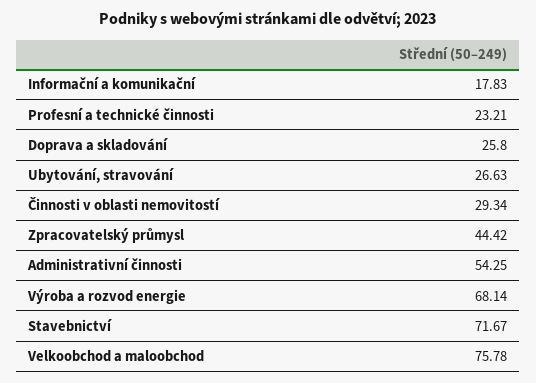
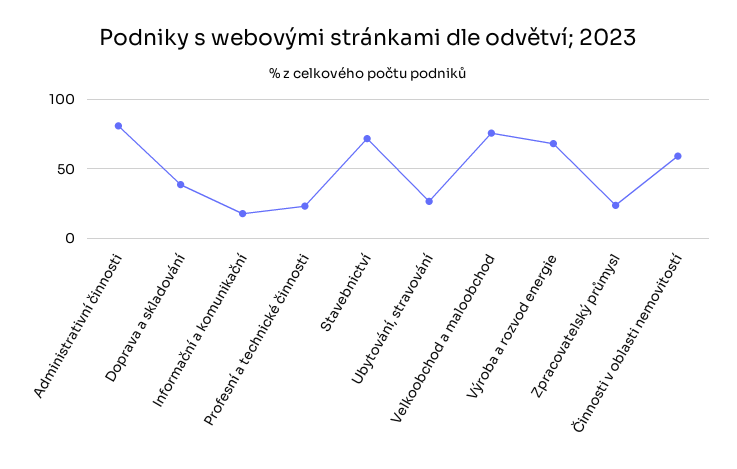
Doprava a skladování: 25.8 -> 40
Činnosti v oblasti nemovitostí: 29.34 -> 60
Zpracovatelský průmysl: 44.42 -> 25
Administrativní činnosti: 54.25 -> 80

